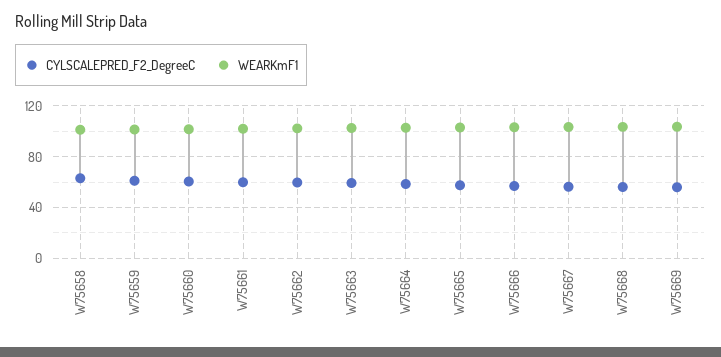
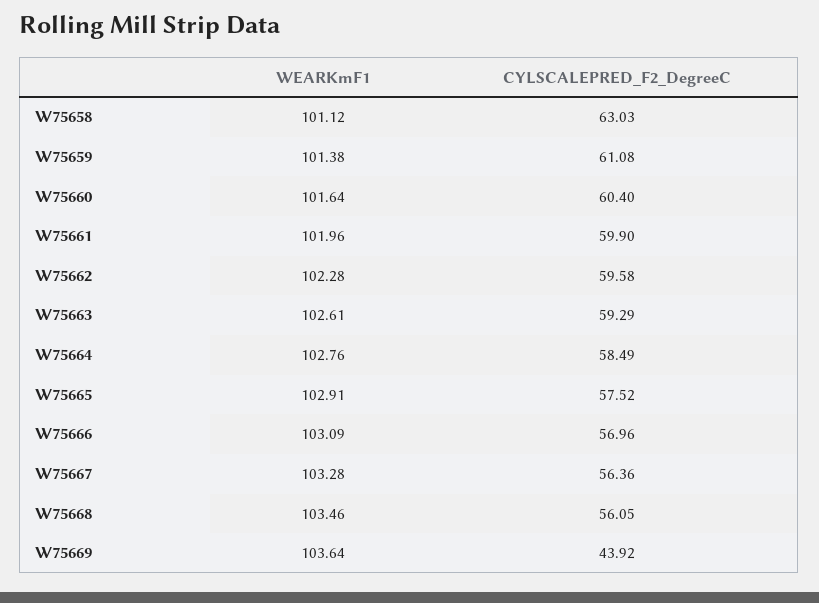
CYLSCALEPRED_F2_DegreeC, W75669: 55 -> 43.92

